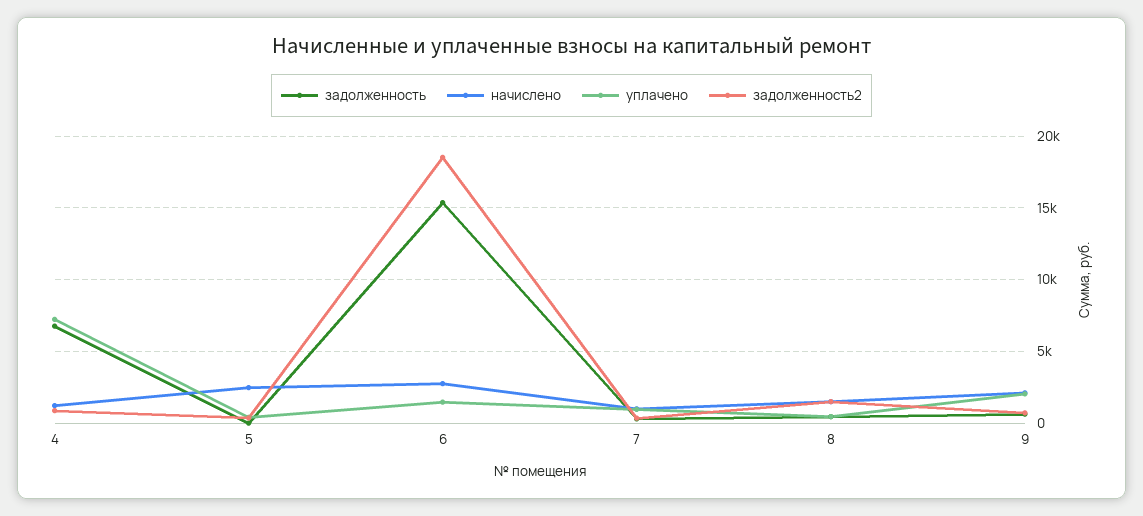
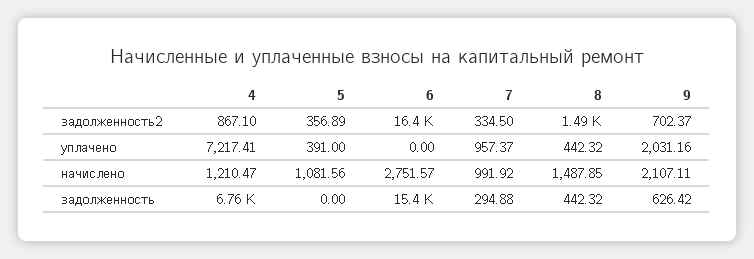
начислено, 5: 2500 -> 1081.56
уплачено, 6: 1500 -> 0
задолженность2, 6: 18500 -> 16400

